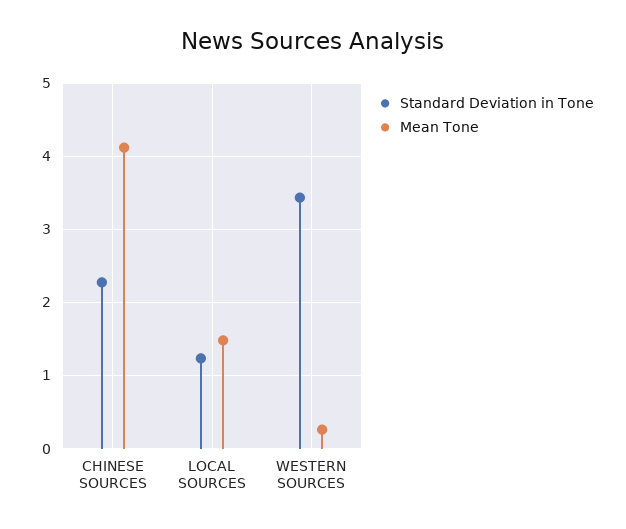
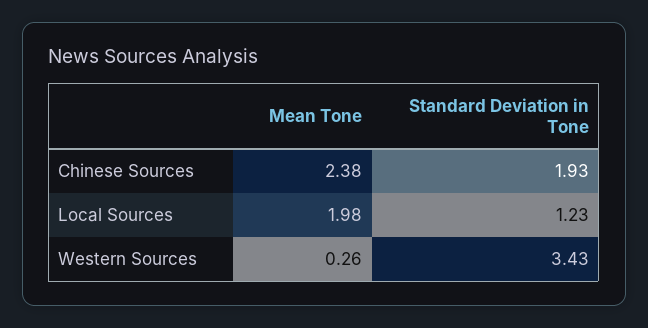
Standard Deviation in Tone, CHINESE SOURCES: 2.3 -> 1.93
Mean Tone, CHINESE SOURCES: 4.1 -> 2.38
Mean Tone, LOCAL SOURCES: 1.5 -> 1.98

